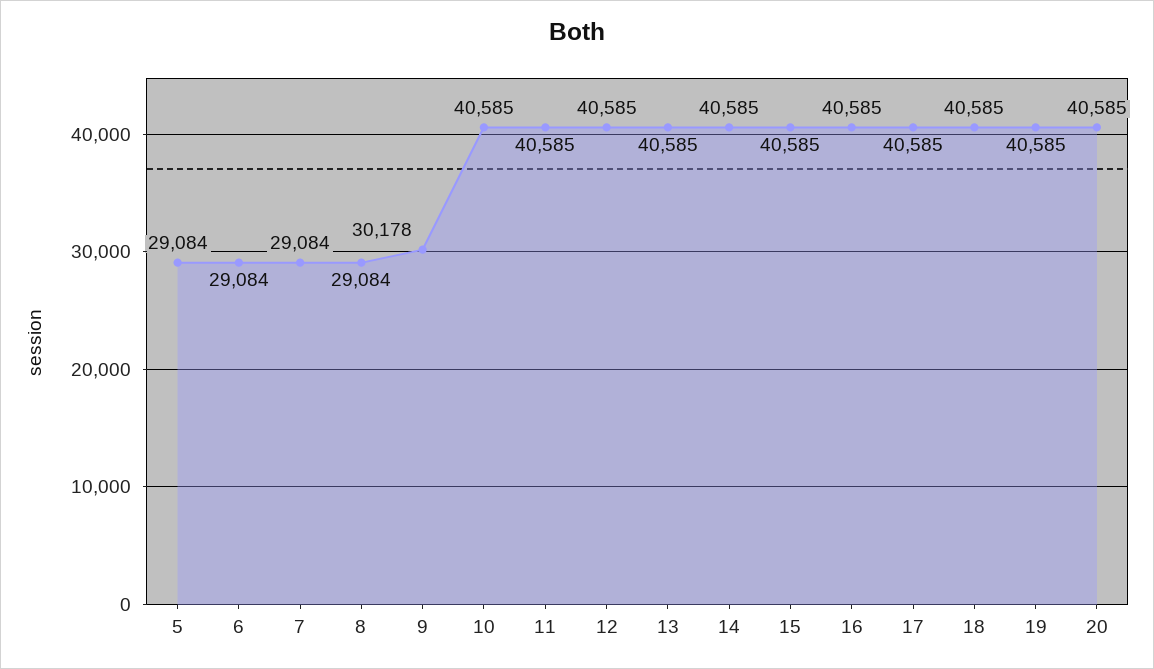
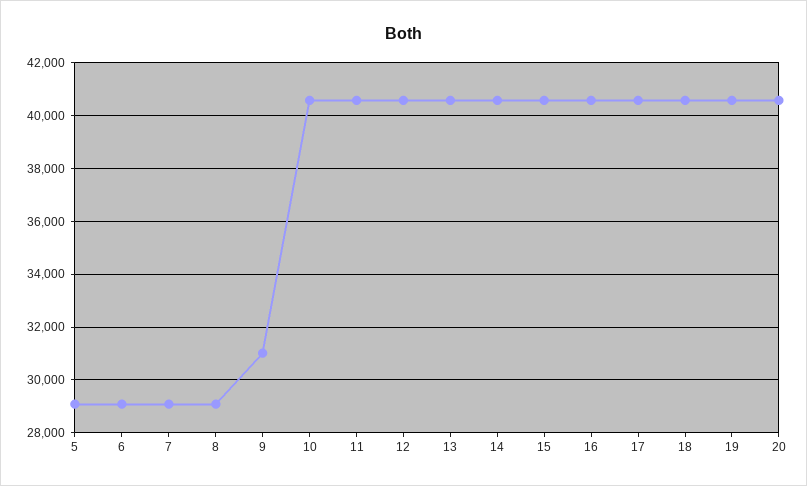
9: 30178 -> 31000

